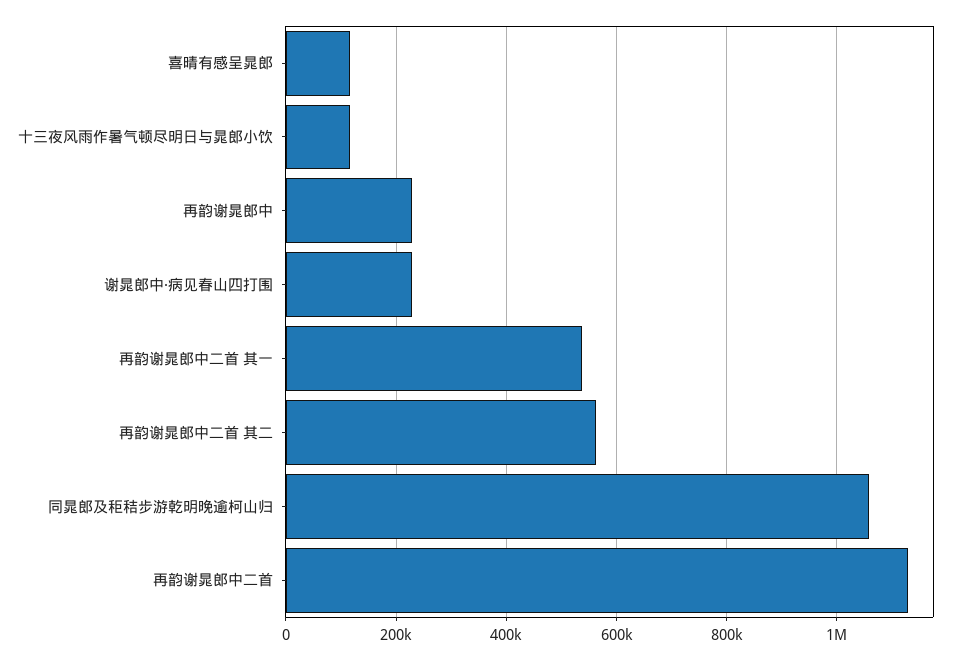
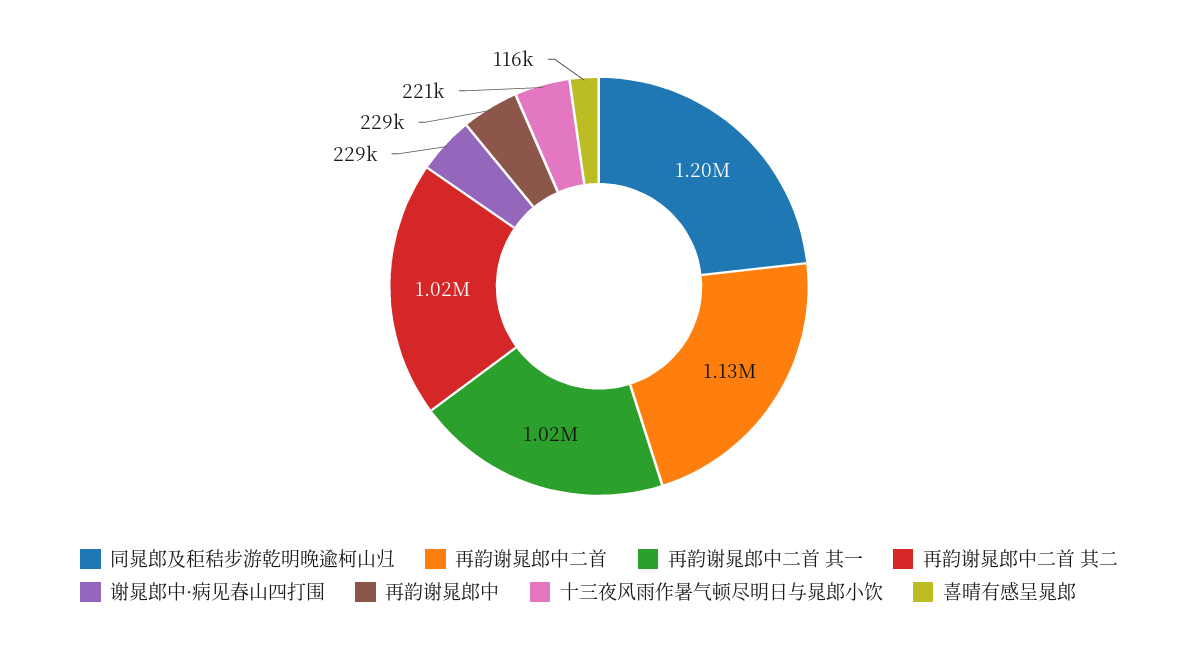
十三夜风雨作暑气顿尽明日与晁郎小饮: 120000 -> 221000
再韵谢晁郎中二首 其一: 540000 -> 1020000
再韵谢晁郎中二首 其二: 560000 -> 1020000
同晁郎及秬秸步游乾明晚逾柯山归: 1060000 -> 1200000

